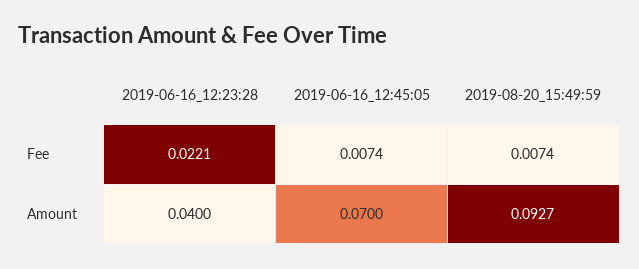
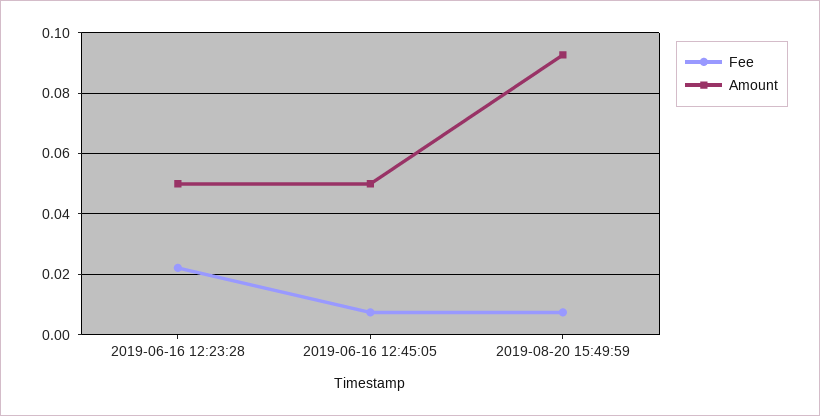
Amount, 2019-06-16_12:23:28: 0.04 -> 0.05
Amount, 2019-06-16_12:45:05: 0.07 -> 0.05

